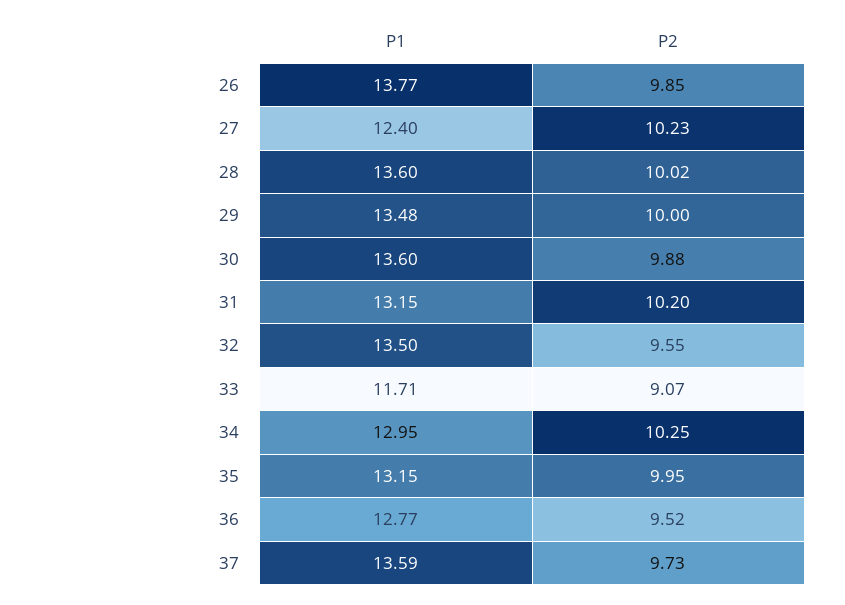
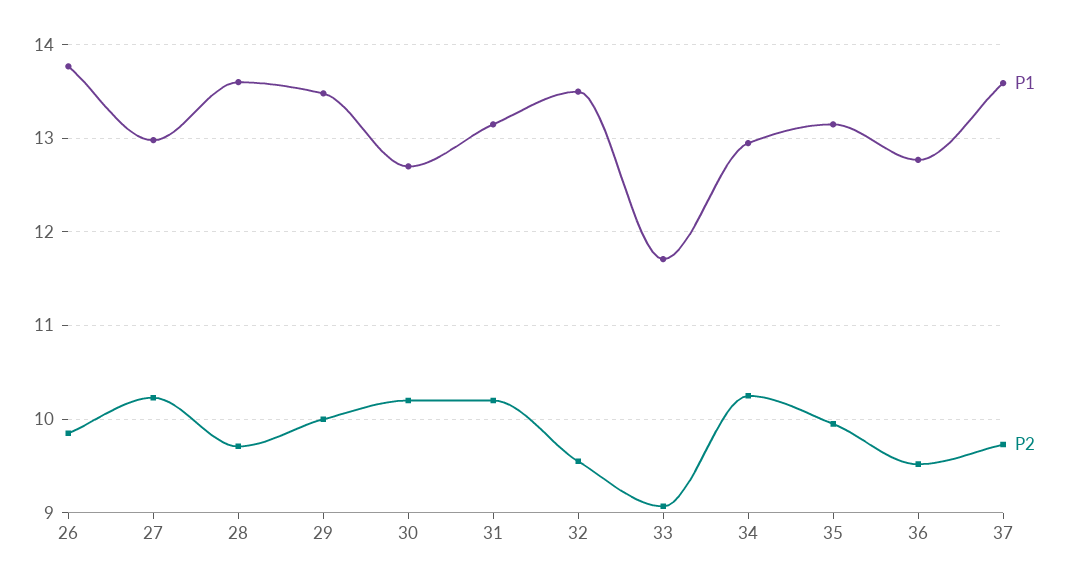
P1, 27: 12.4 -> 13
P2, 28: 10.02 -> 9.7
P1, 30: 13.6 -> 12.7
P2, 30: 9.88 -> 10.2

